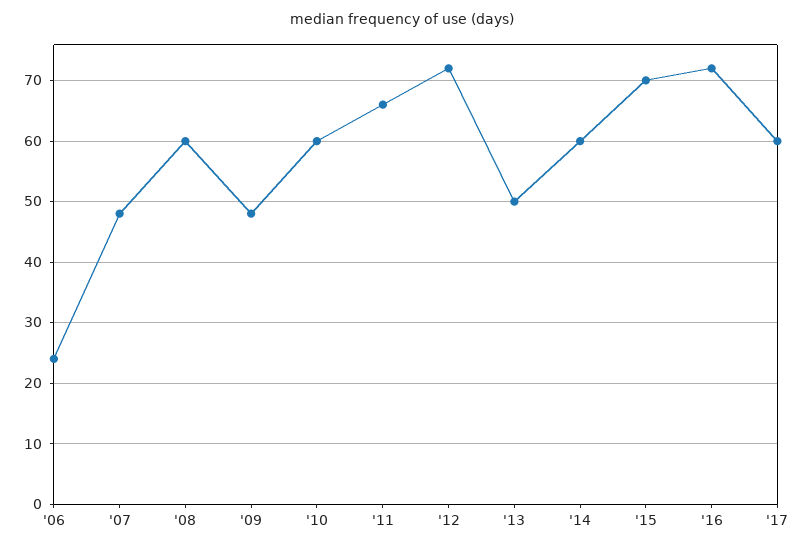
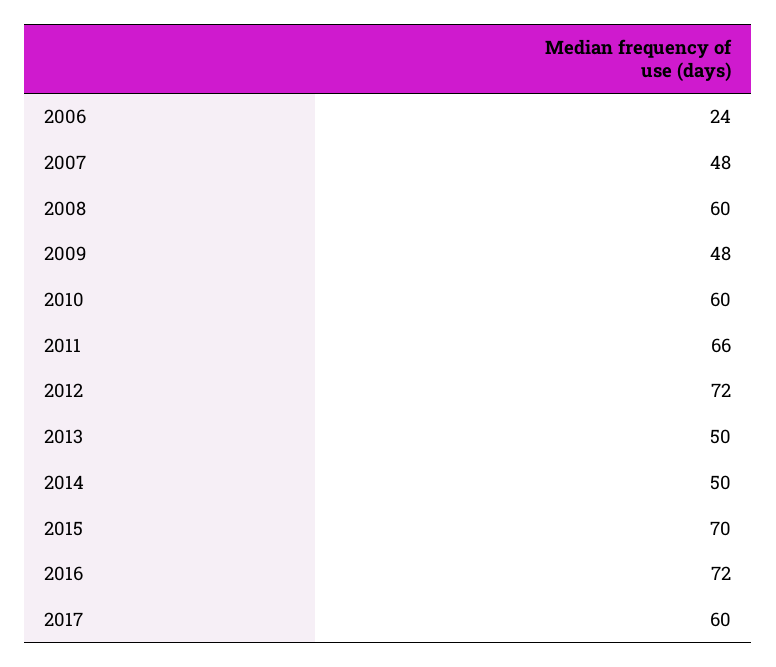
'14: 60 -> 50

